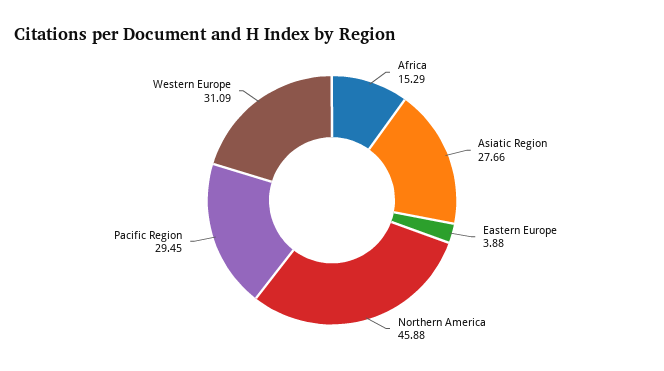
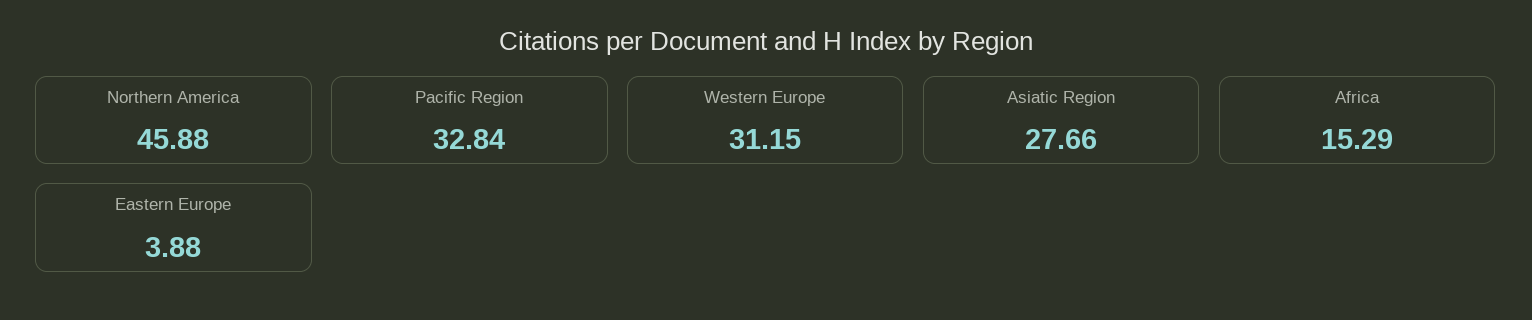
Pacific Region: 29.45 -> 32.84
Western Europe: 31.09 -> 31.15

